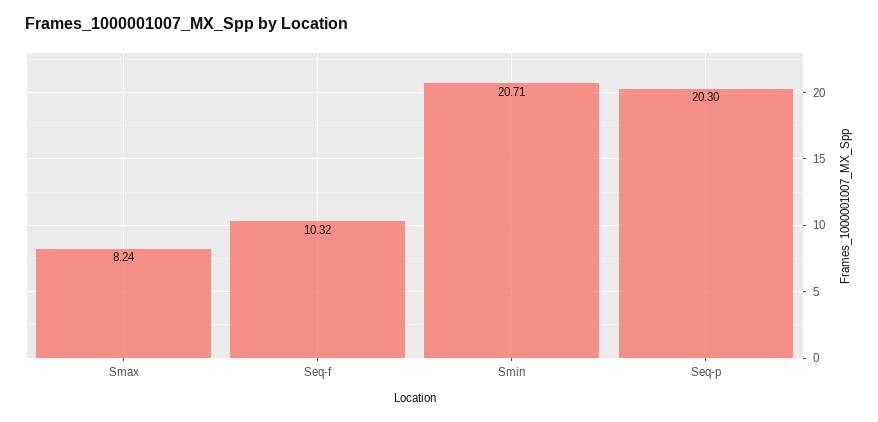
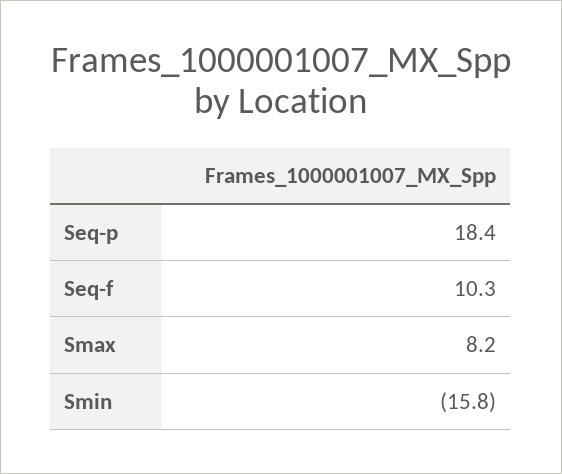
Smin: 20.71 -> -15.8
Seq-p: 20.3 -> 18.4

